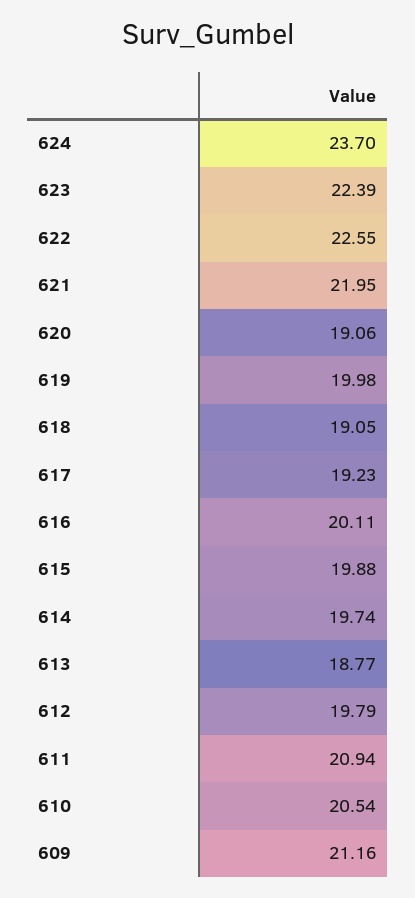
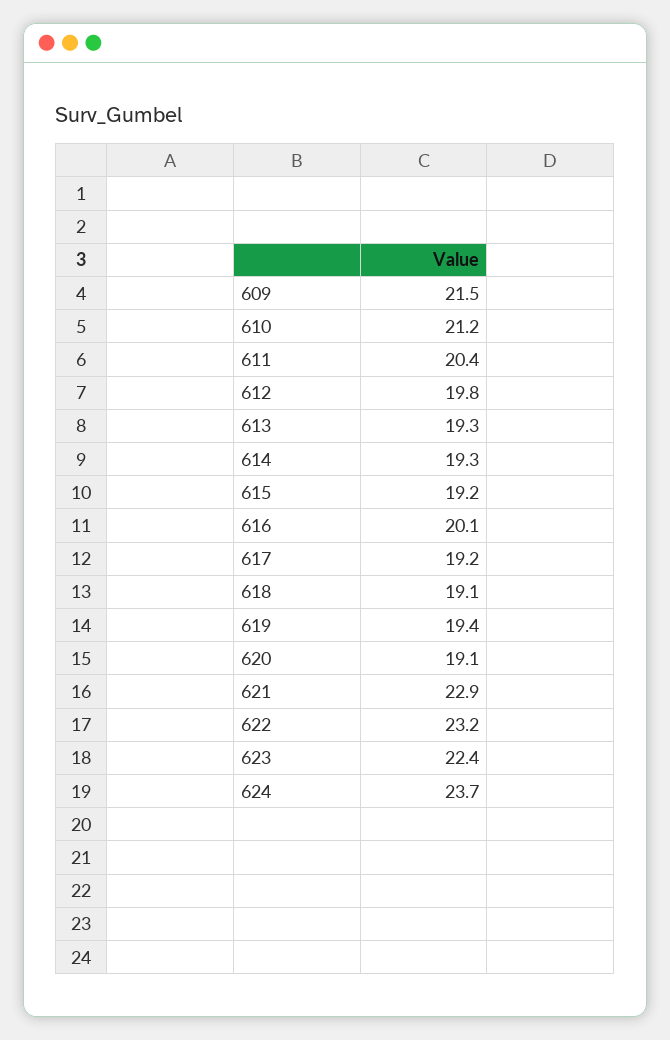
622: 22.55 -> 23.2
621: 21.95 -> 22.9
619: 19.98 -> 19.4
615: 19.88 -> 19.2
614: 19.74 -> 19.3
613: 18.77 -> 19.3
611: 20.94 -> 20.4
610: 20.54 -> 21.2
609: 21.16 -> 21.5

